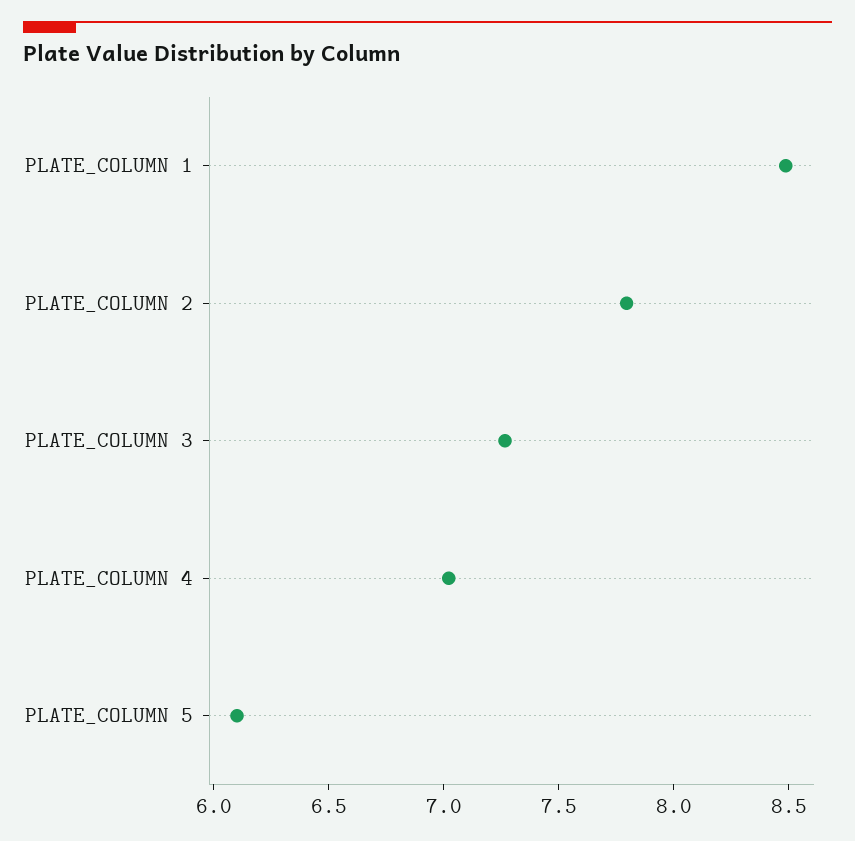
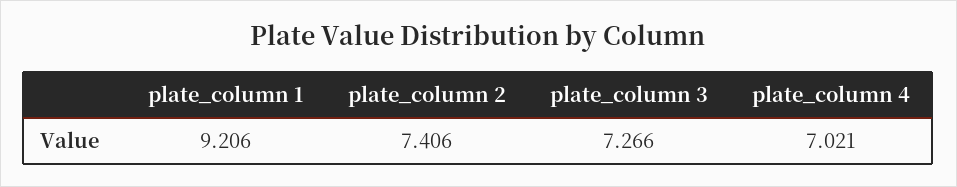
PLATE_COLUMN 1: 8.5 -> 9.206
PLATE_COLUMN 2: 7.8 -> 7.406
PLATE_COLUMN 5: 6.1 -> none

